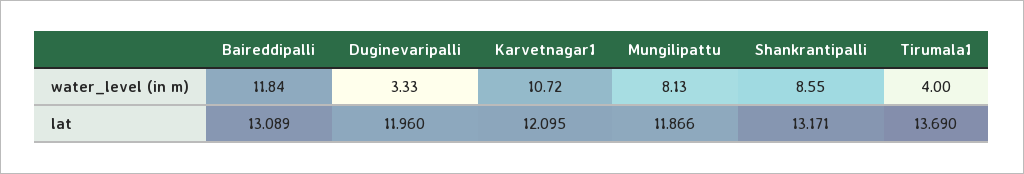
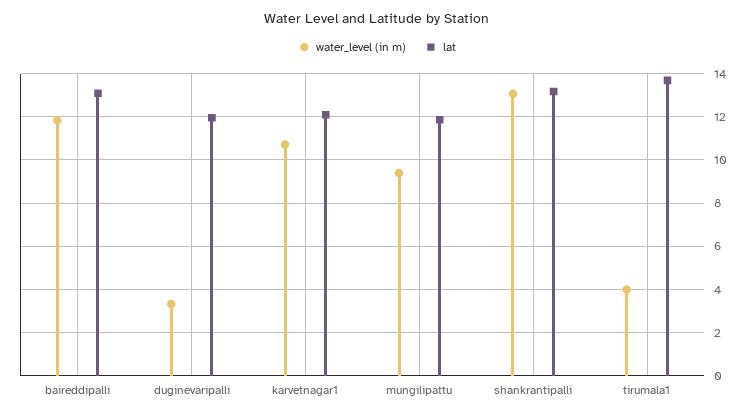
water_level (in m), Mungilipattu: 8.13 -> 9.5
water_level (in m), Shankrantipalli: 8.55 -> 13

